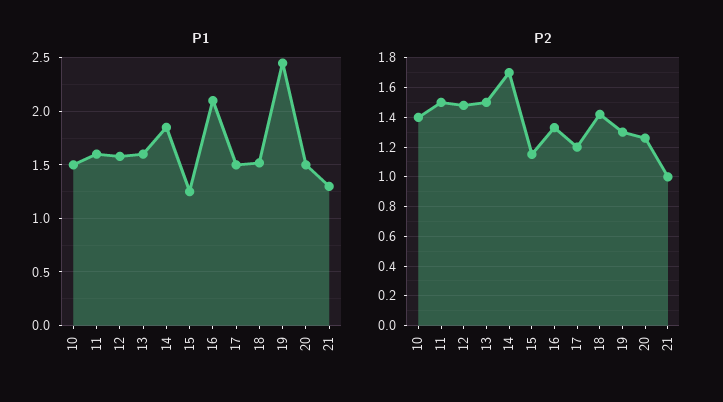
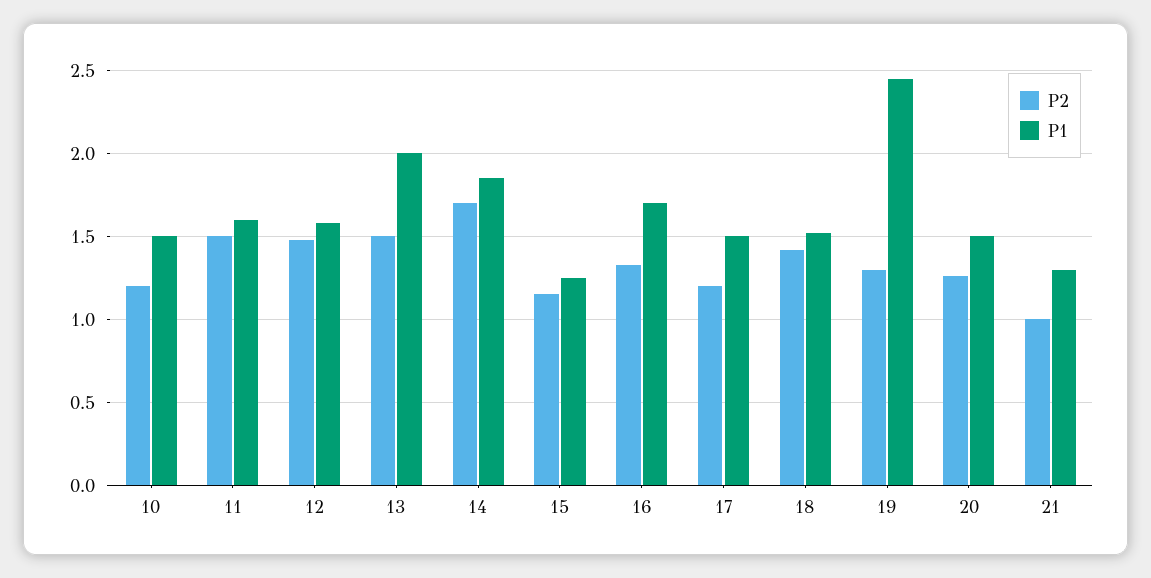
P1, 13: 1.6 -> 2
P1, 16: 2.1 -> 1.7
P2, 10: 1.4 -> 1.2

